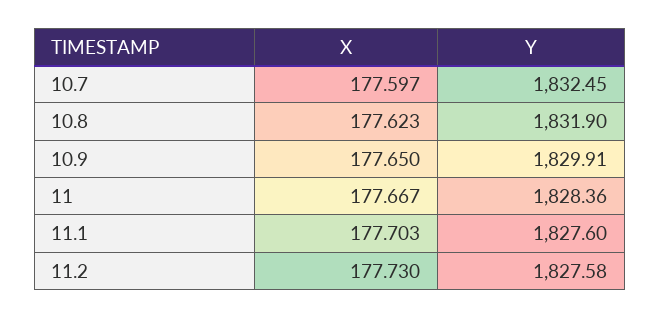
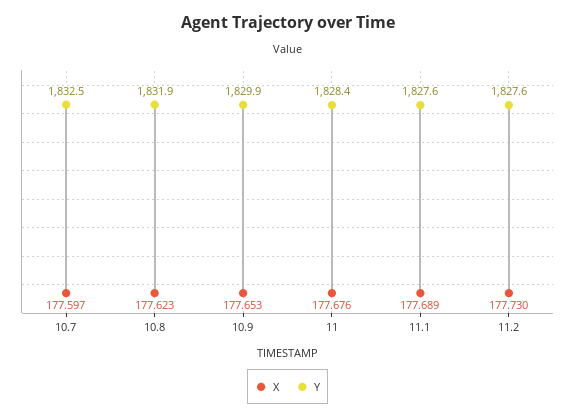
X, 10.9: 177.65 -> 177.653
X, 11: 177.667 -> 177.676
X, 11.1: 177.703 -> 177.689

